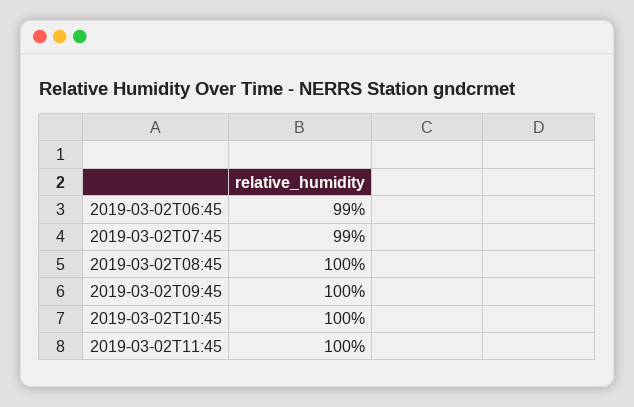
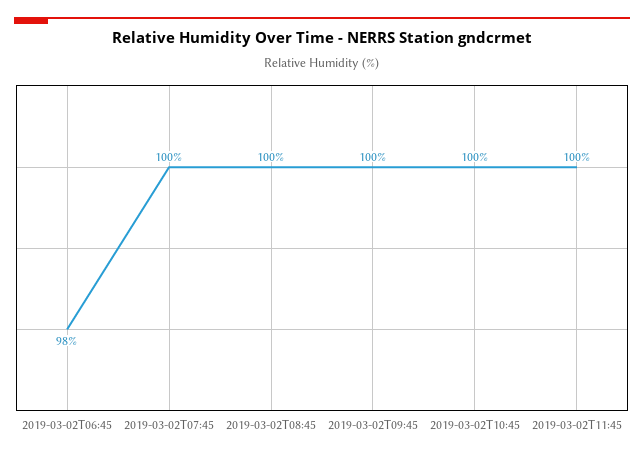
2019-03-02T06:45: 99 -> 98
2019-03-02T07:45: 99 -> 100

